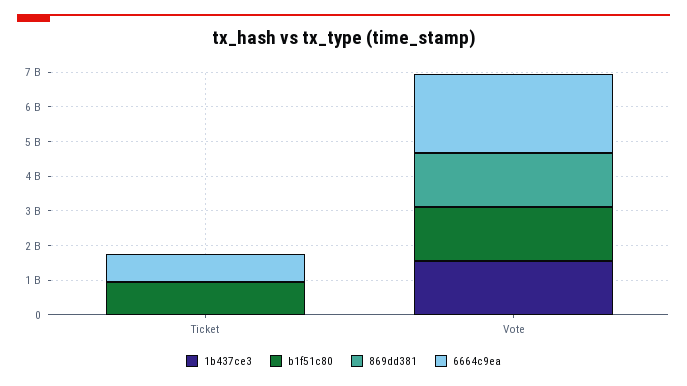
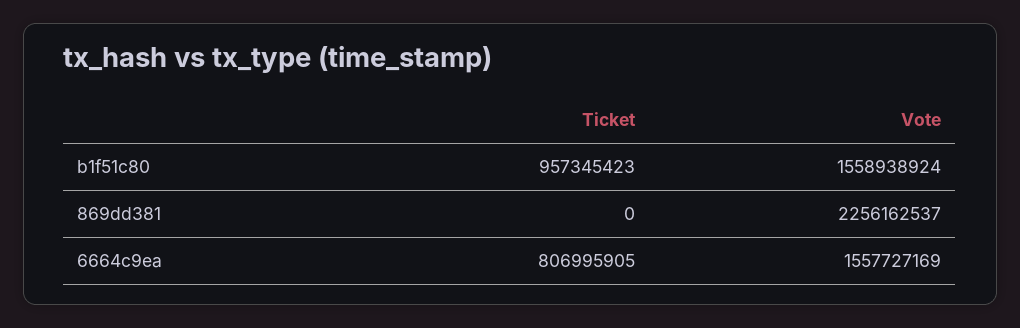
1b437ce3, Ticket: 0 -> none
1b437ce3, Vote: 1500000000 -> none
869dd381, Vote: 1500000000 -> 2256162537
6664c9ea, Vote: 2250000000 -> 1557727169

